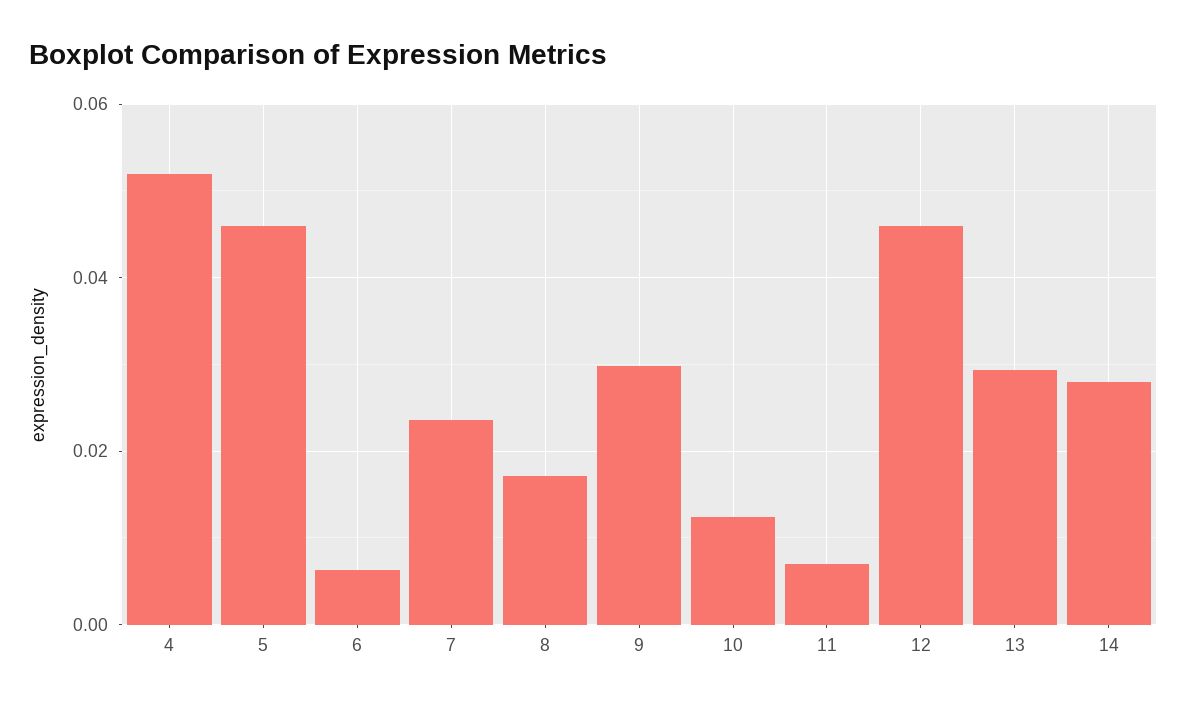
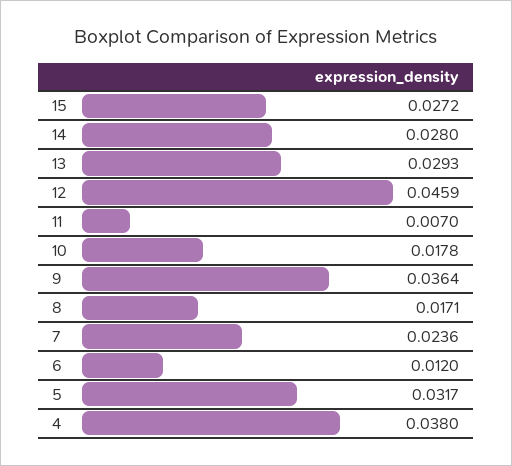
4: 0.052 -> 0.038
5: 0.046 -> 0.0317
6: 0.006 -> 0.012
9: 0.03 -> 0.0364
10: 0.012 -> 0.0178
15: none -> 0.0272

